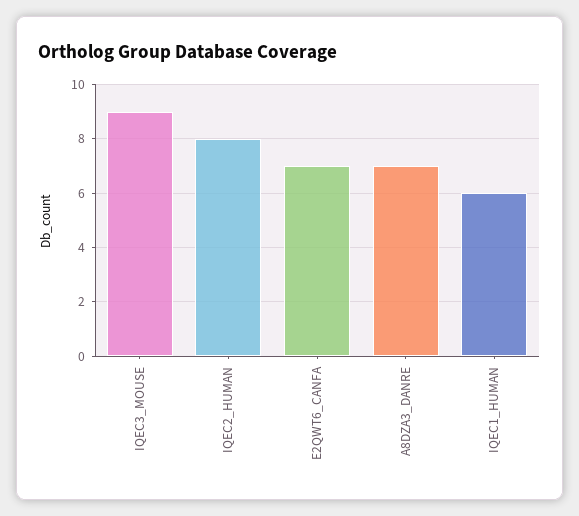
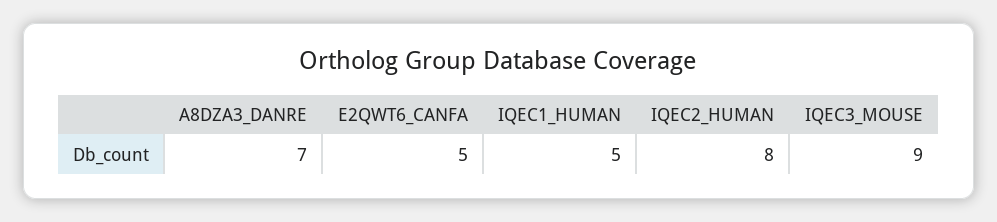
E2QWT6_CANFA: 7 -> 5
IQEC1_HUMAN: 6 -> 5

